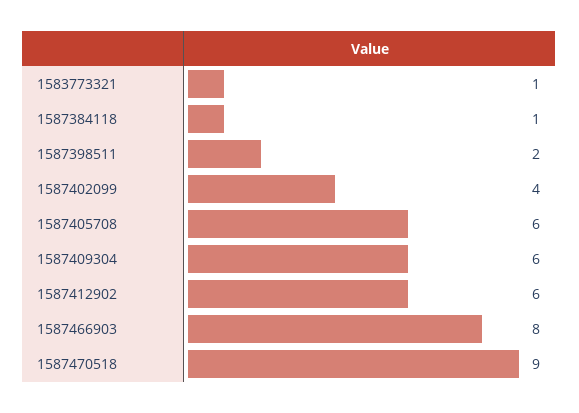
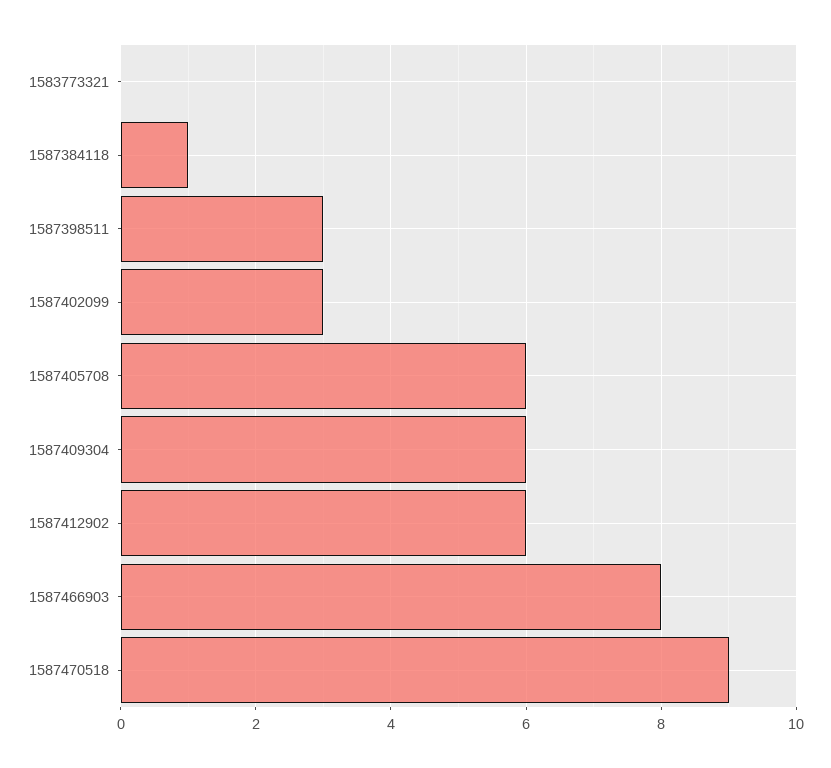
1583773321: 1 -> 0
1587398511: 2 -> 3
1587402099: 4 -> 3

